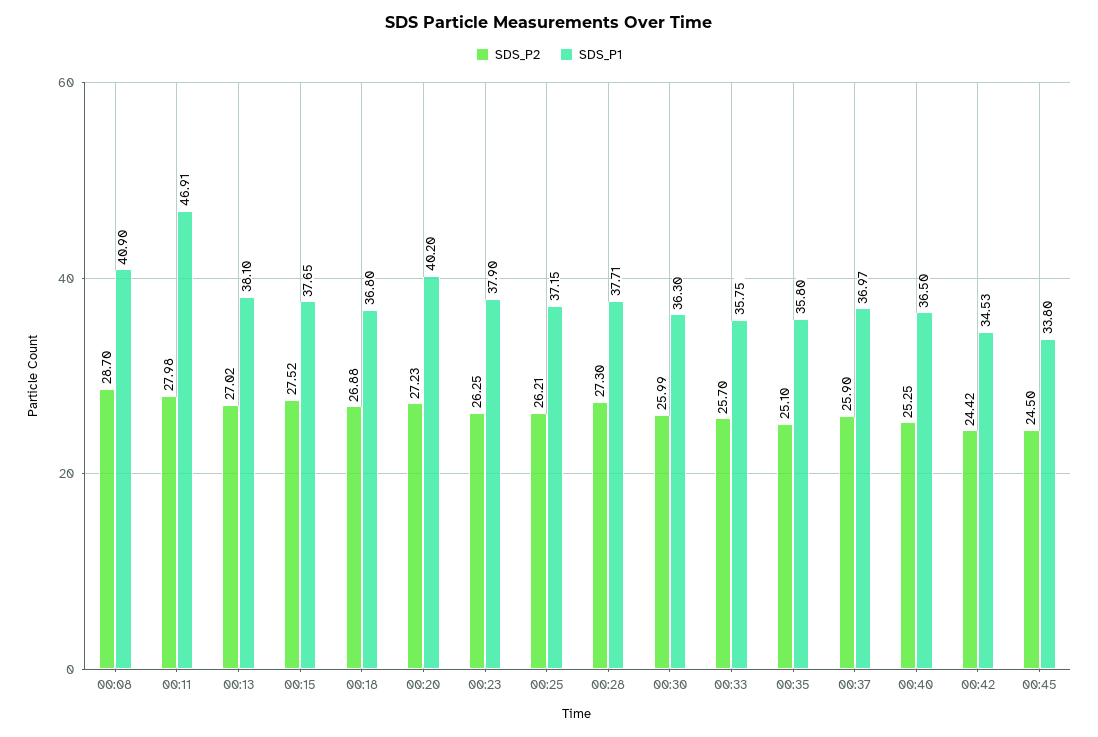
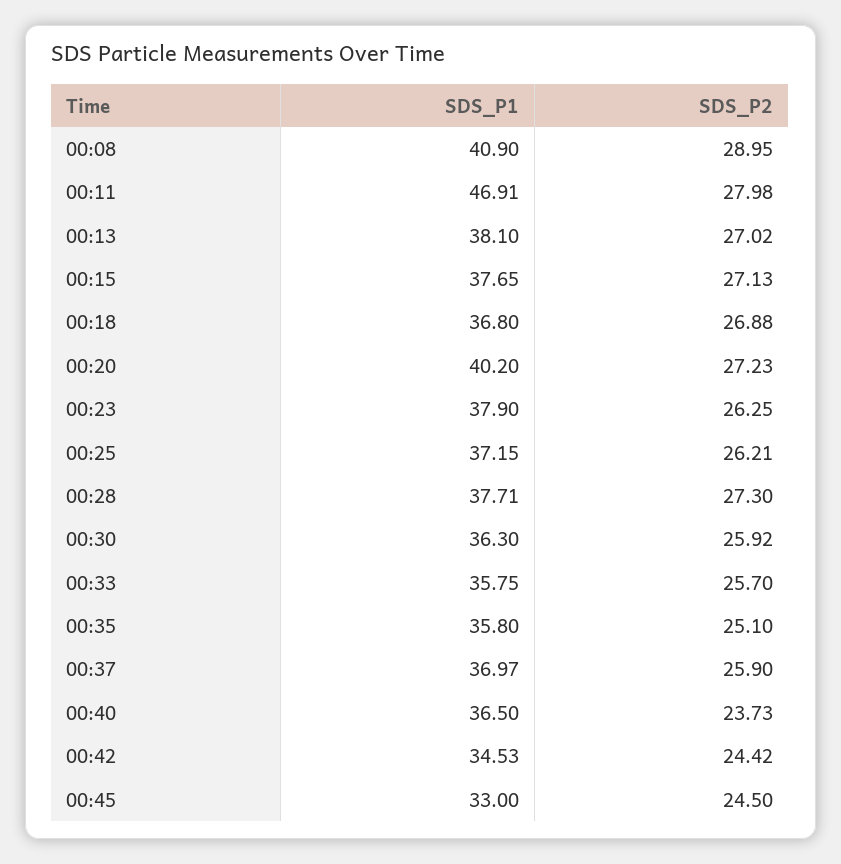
SDS_P2, 00:08: 28.7 -> 28.95
SDS_P2, 00:15: 27.52 -> 27.13
SDS_P2, 00:30: 25.99 -> 25.92
SDS_P2, 00:40: 25.25 -> 23.73
SDS_P1, 00:45: 33.8 -> 33

